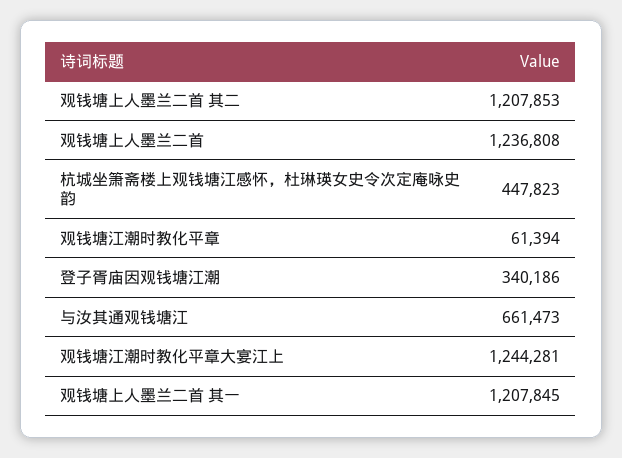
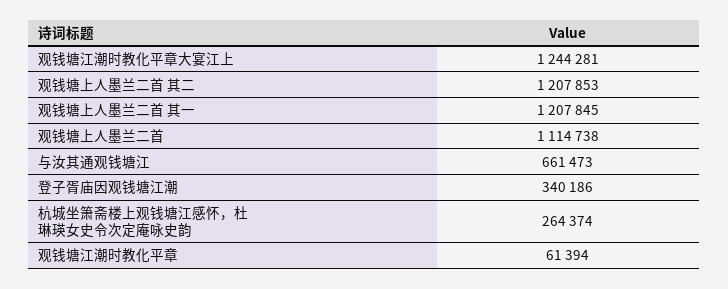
观钱塘上人墨兰二首: 1236808 -> 1114738
杭城坐箫斋楼上观钱塘江感怀，杜琳瑛女史令次定庵咏史韵: 447823 -> 264374

